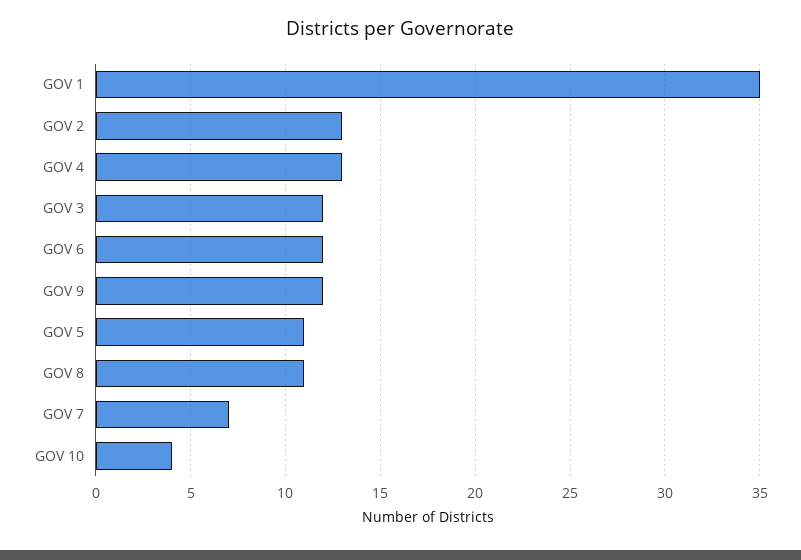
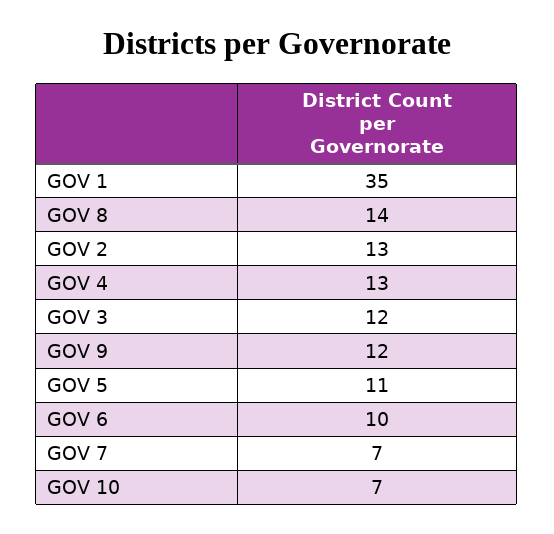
GOV 6: 12 -> 10
GOV 8: 11 -> 14
GOV 10: 4 -> 7

